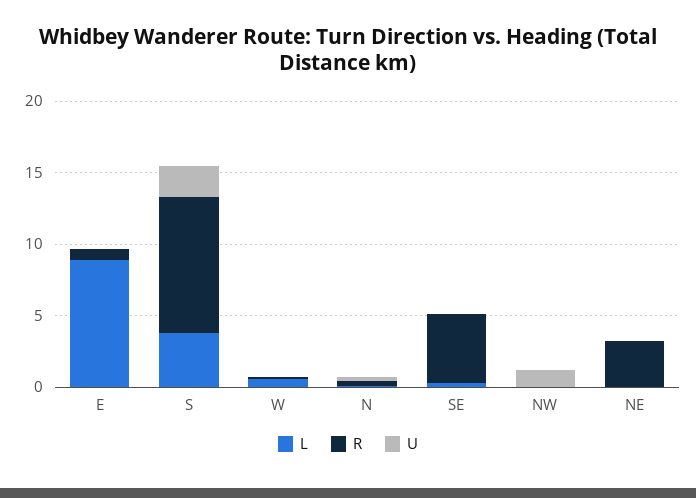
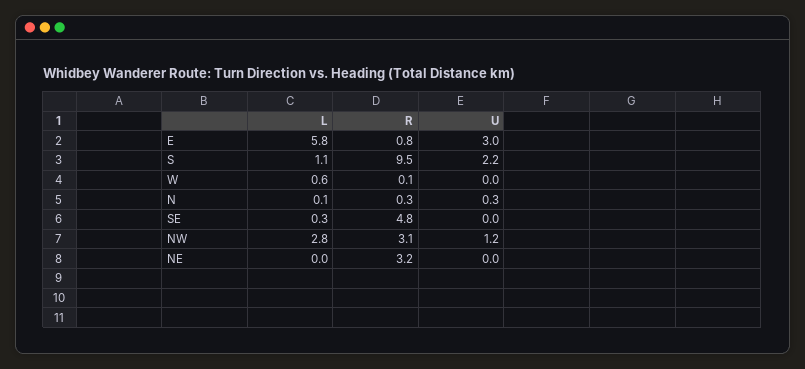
L, E: 9 -> 5.8
U, E: 0 -> 3
L, S: 4 -> 1.1
L, NW: 0 -> 2.8
R, NW: 0 -> 3.1

